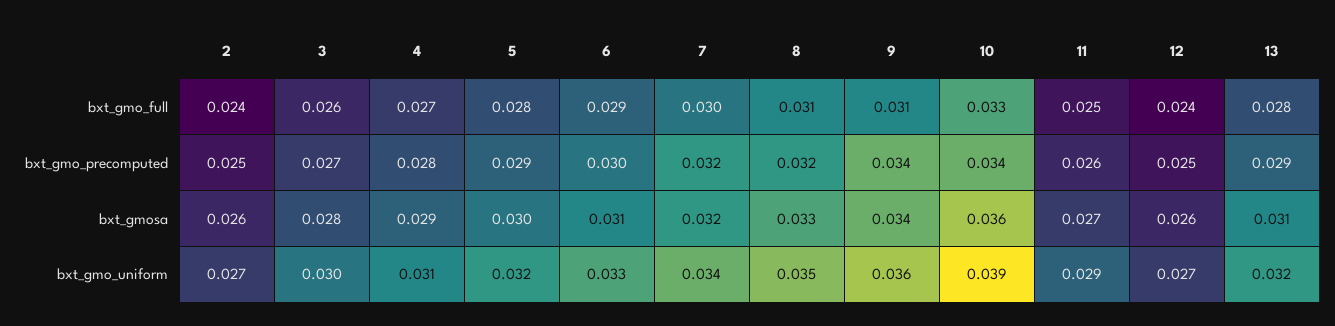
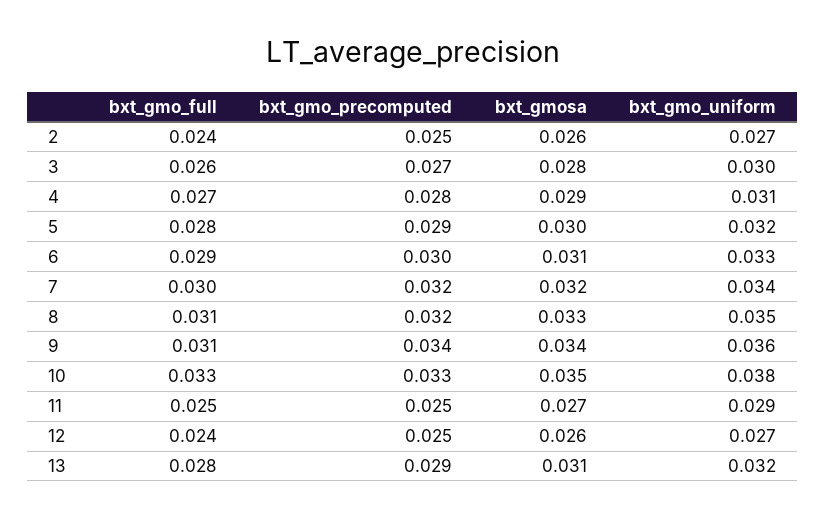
10, bxt_gmo_precomputed: 0.034 -> 0.033
11, bxt_gmo_precomputed: 0.026 -> 0.025
10, bxt_gmosa: 0.036 -> 0.035
10, bxt_gmo_uniform: 0.039 -> 0.038

